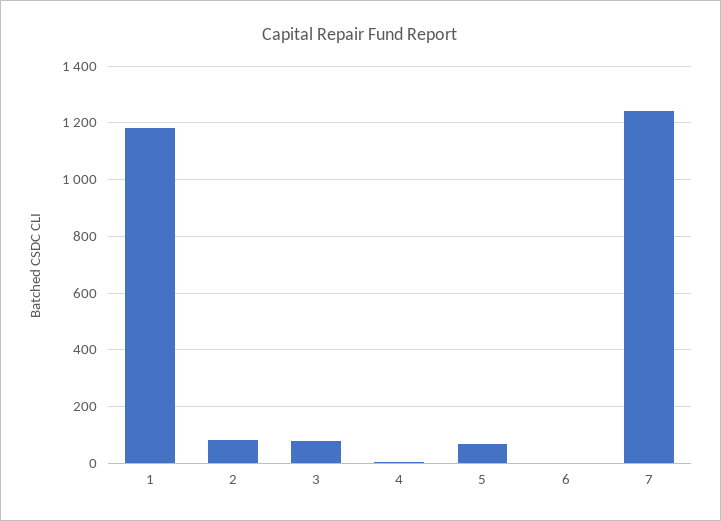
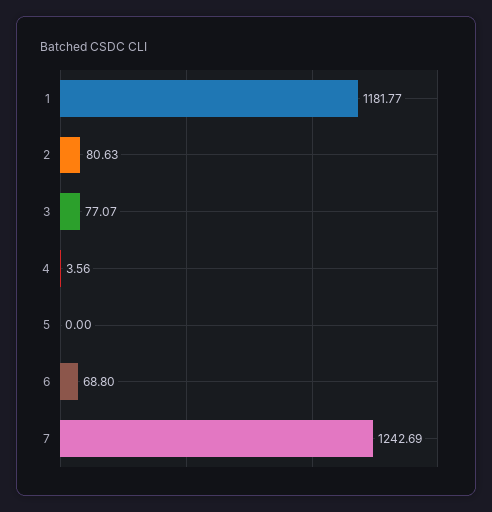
5: 75 -> 0
6: 0 -> 68.8

